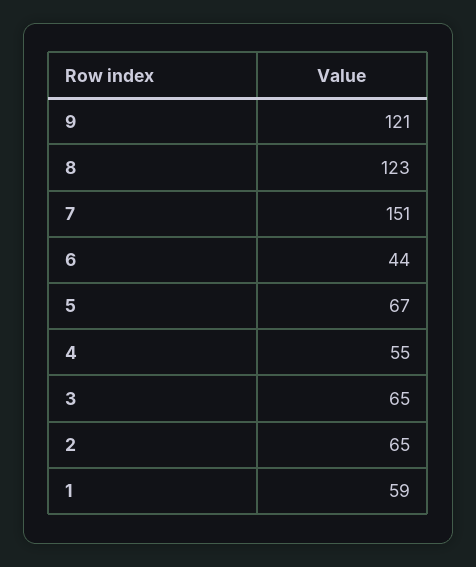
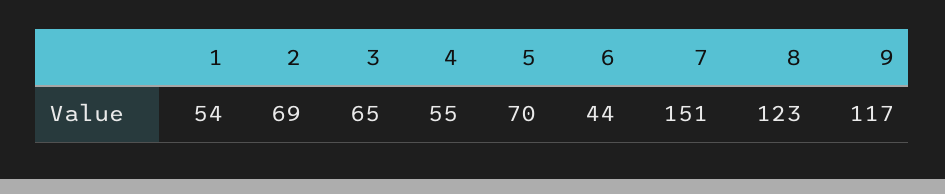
9: 121 -> 117
5: 67 -> 70
2: 65 -> 69
1: 59 -> 54

